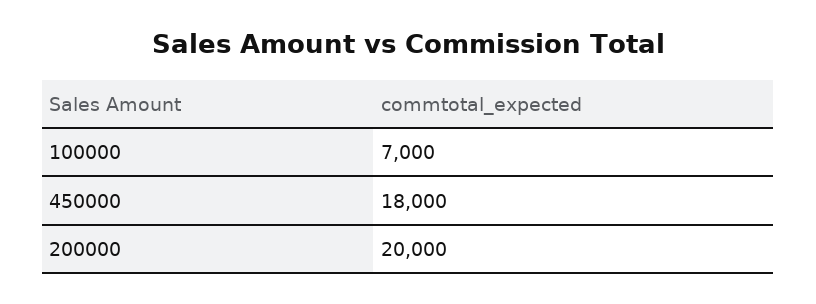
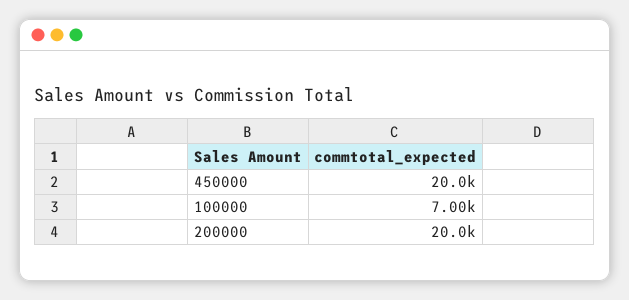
450000: 18000 -> 20000

